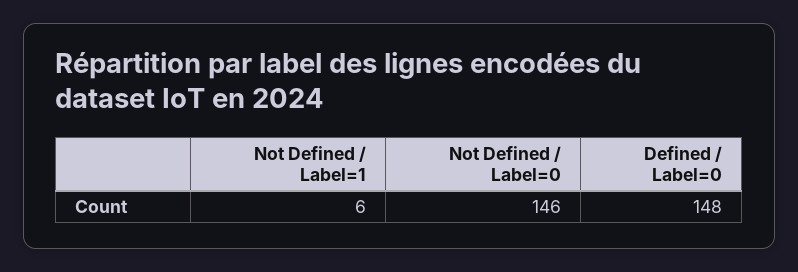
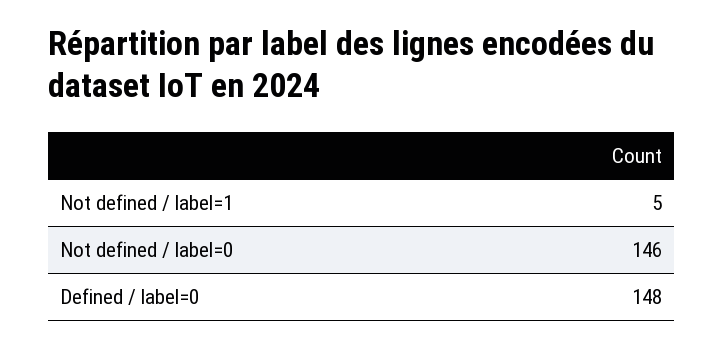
Not Defined / Label=1: 6 -> 5

